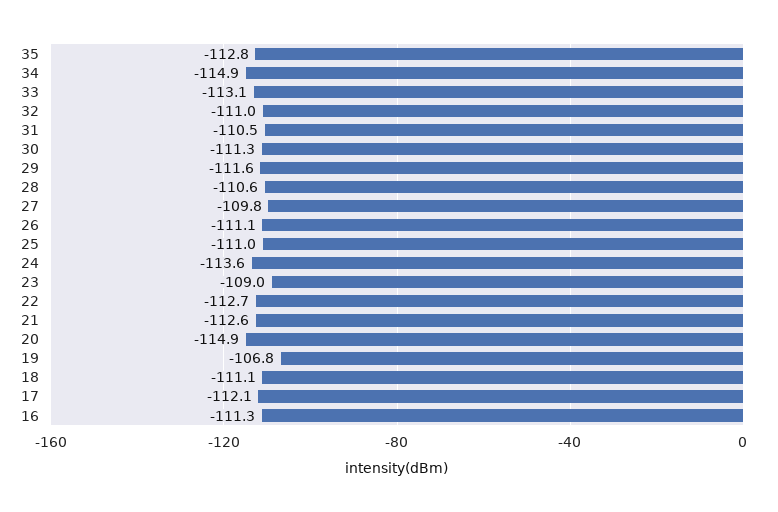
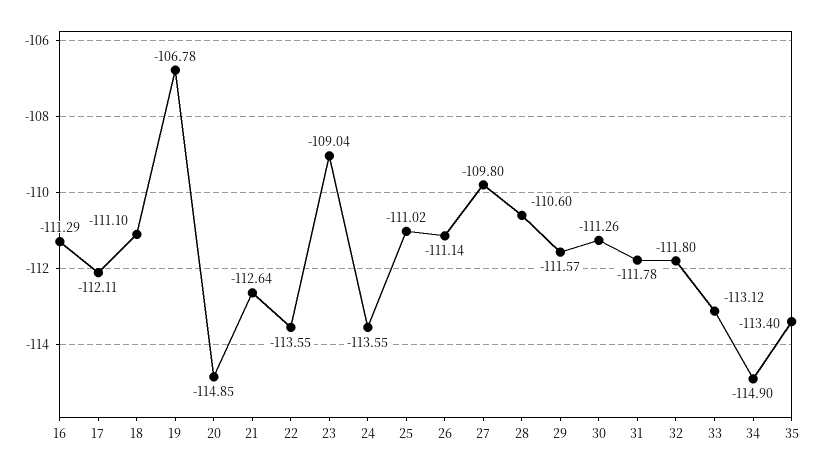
35: -112.8 -> -113.4
32: -111 -> -111.8
31: -110.5 -> -111.78
22: -112.7 -> -113.55

